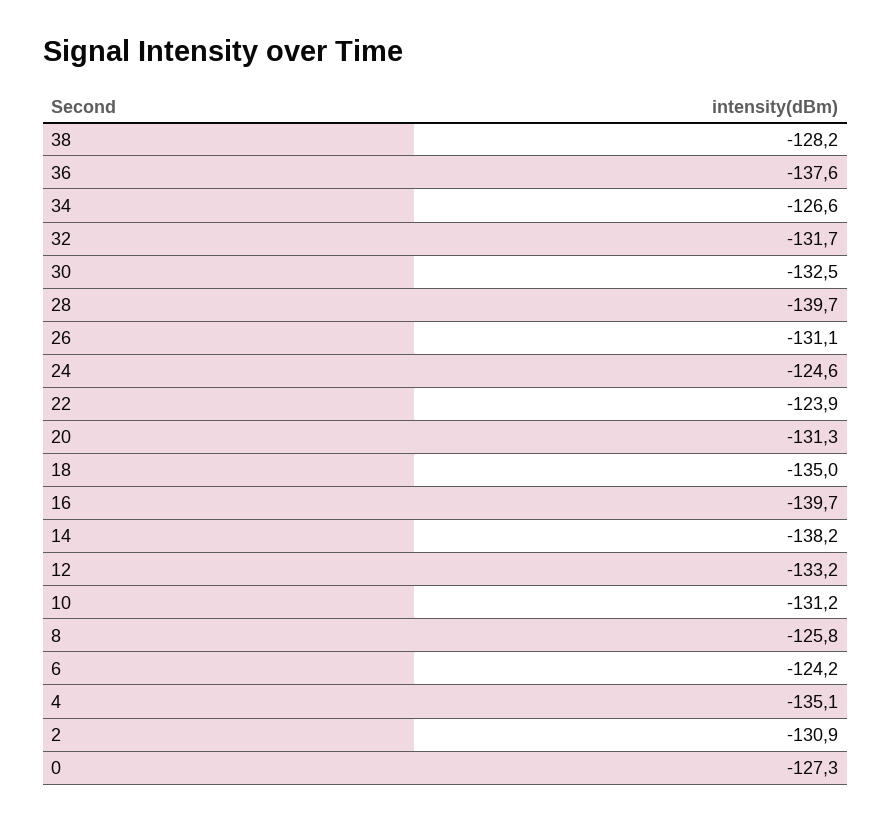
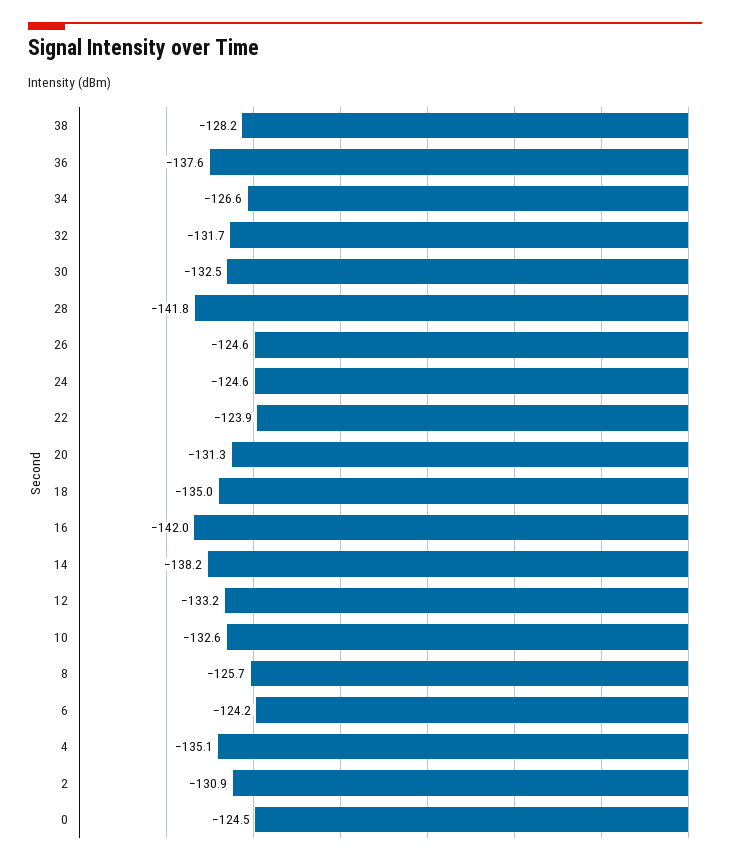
28: -139.7 -> -141.8
26: -131.1 -> -124.6
16: -139.7 -> -142
10: -131.2 -> -132.6
8: -125.8 -> -125.7
0: -127.3 -> -124.5

